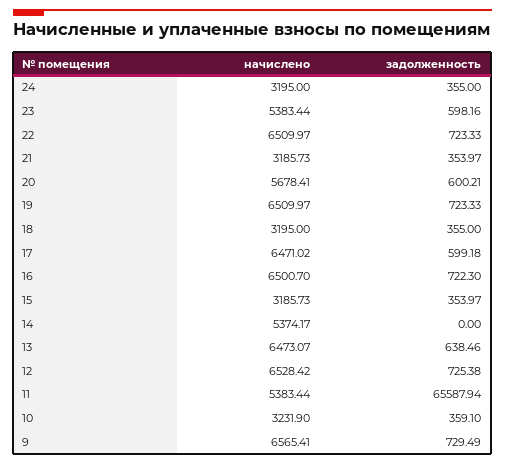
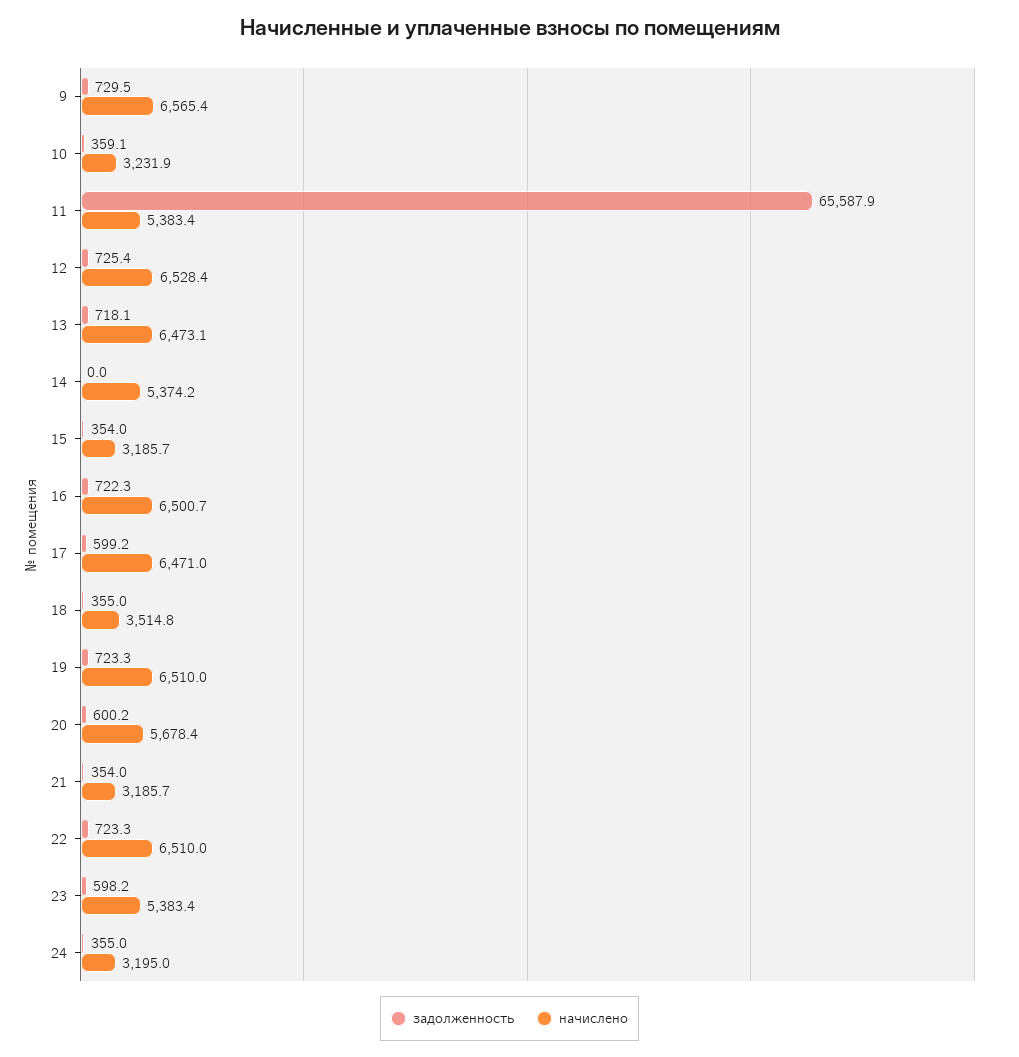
начислено, 18: 3195 -> 3514.8
задолженность, 13: 638.46 -> 718.1

